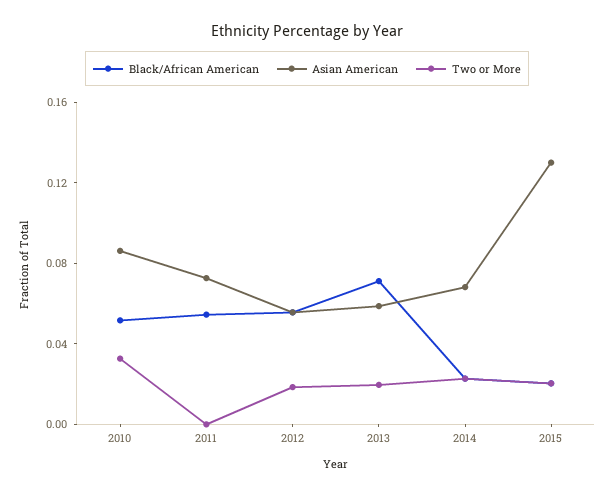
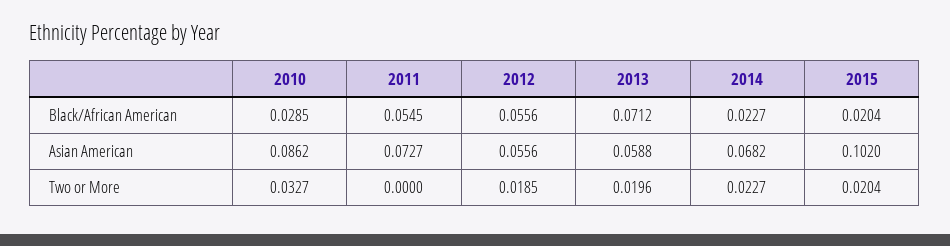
Black/African American, 2010: 0.05 -> 0.0285
Asian American, 2015: 0.13 -> 0.102

